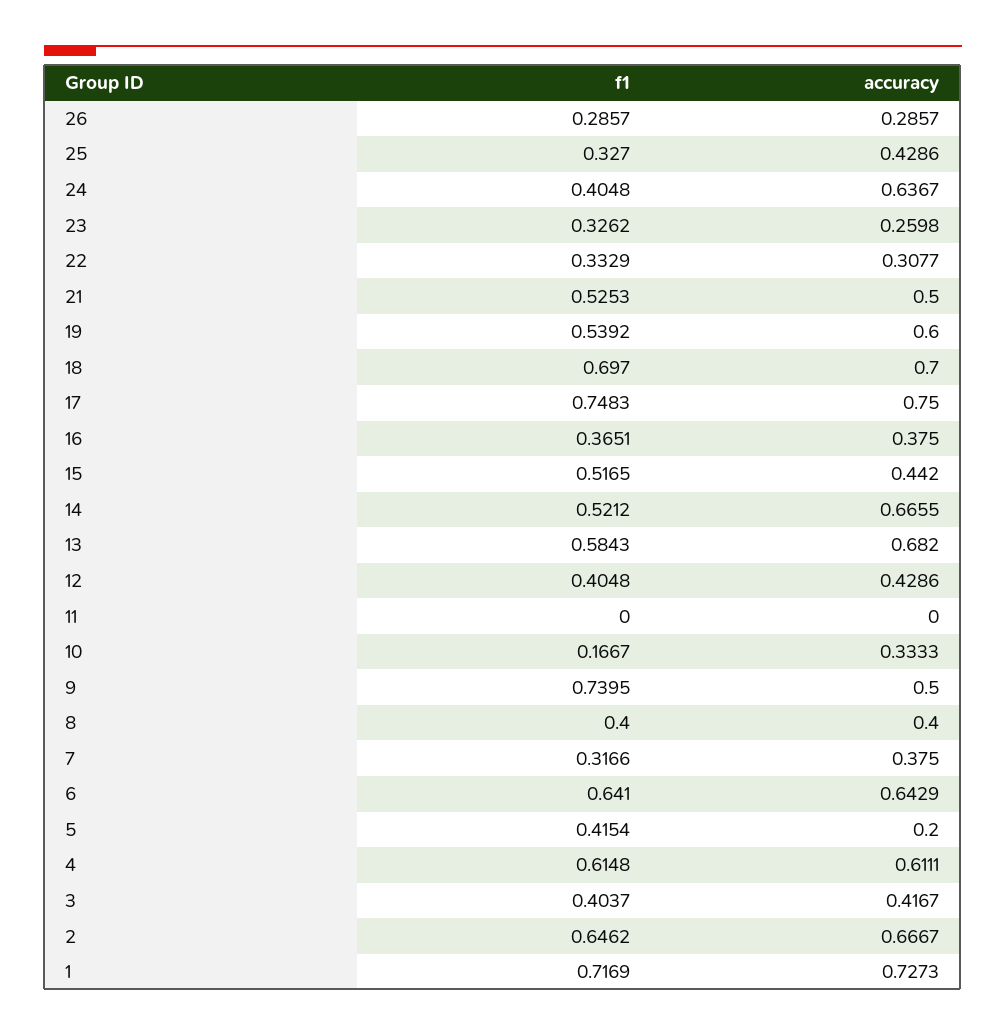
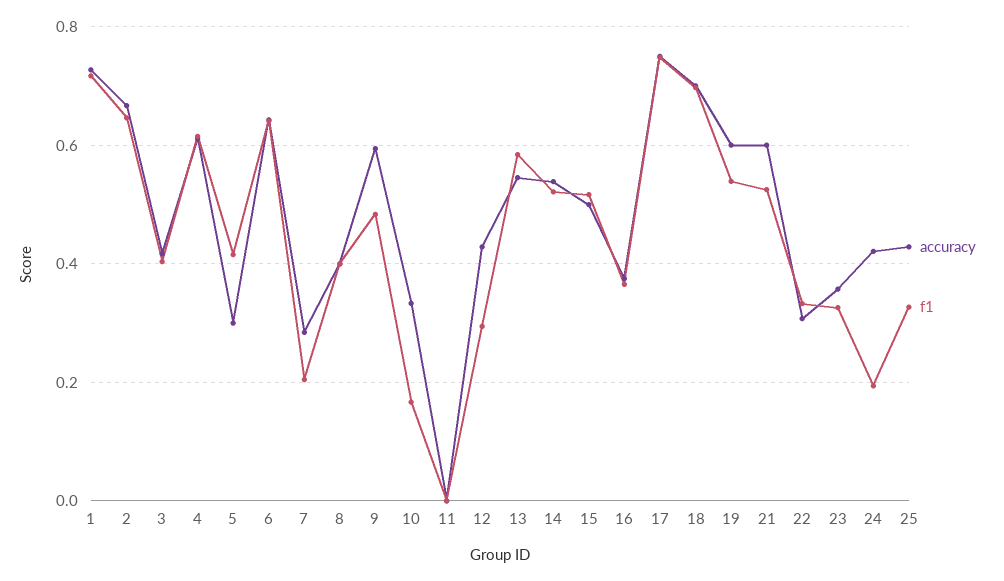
f1, 26: 0.2857 -> none
accuracy, 26: 0.2857 -> none
f1, 24: 0.4048 -> 0.2
accuracy, 24: 0.6367 -> 0.42
accuracy, 23: 0.2598 -> 0.36
accuracy, 21: 0.5 -> 0.6
accuracy, 15: 0.442 -> 0.5
accuracy, 14: 0.6655 -> 0.54
accuracy, 13: 0.682 -> 0.54
f1, 12: 0.4048 -> 0.3
f1, 9: 0.7395 -> 0.48
accuracy, 9: 0.5 -> 0.6
f1, 7: 0.3166 -> 0.2
accuracy, 7: 0.375 -> 0.28
accuracy, 5: 0.2 -> 0.3

